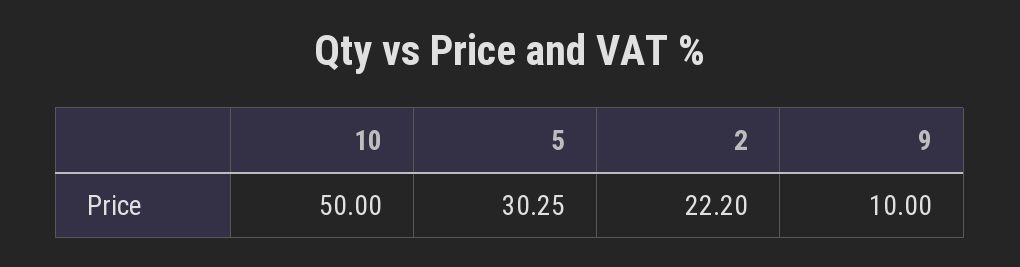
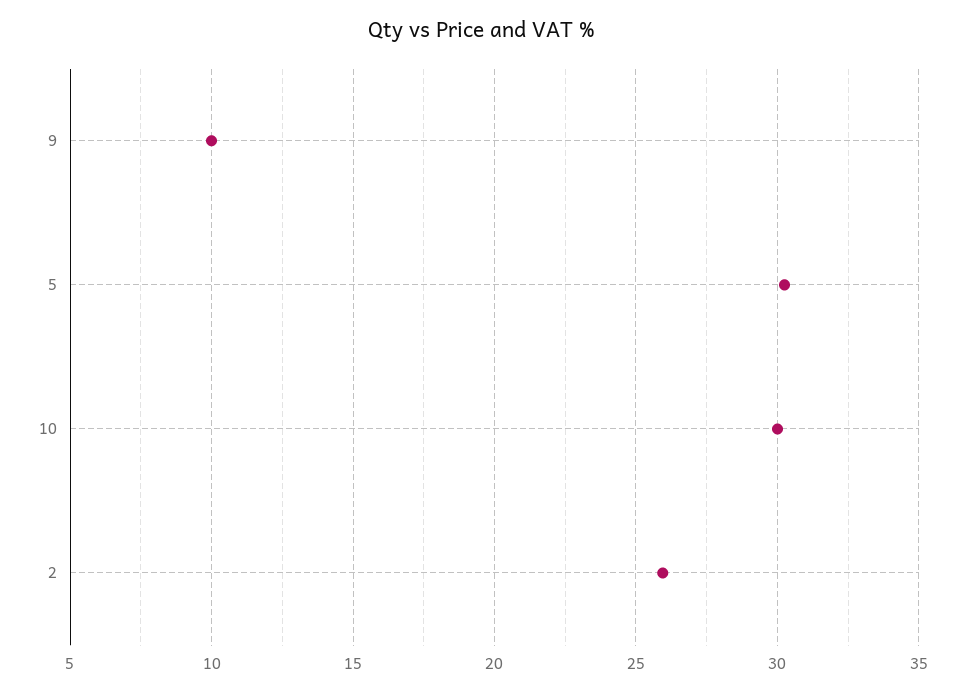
10: 50 -> 30
2: 22.2 -> 26

